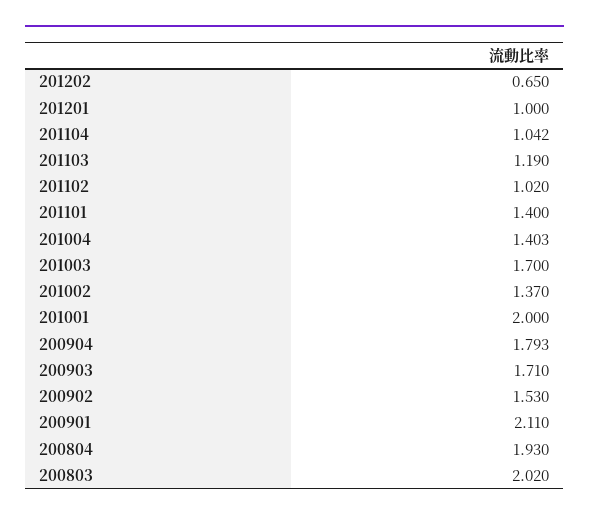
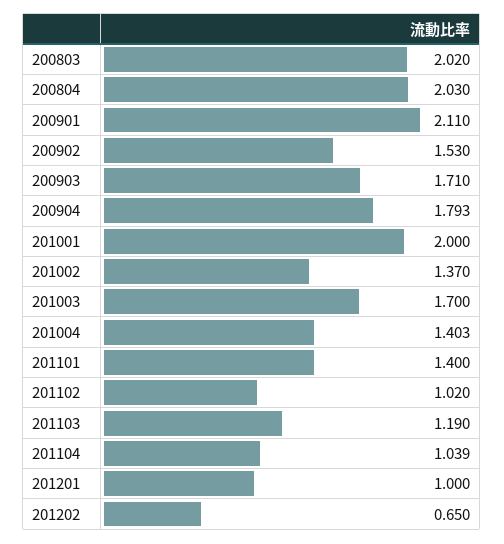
201104: 1.042 -> 1.039
200804: 1.93 -> 2.03

